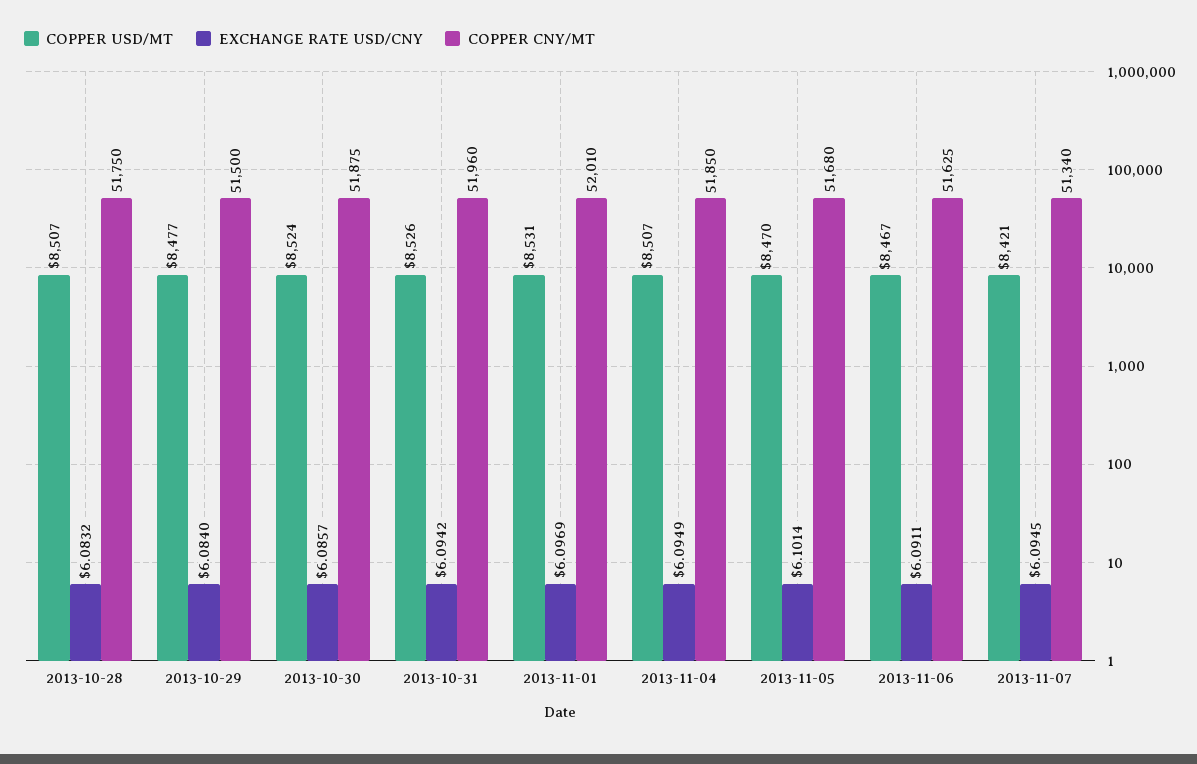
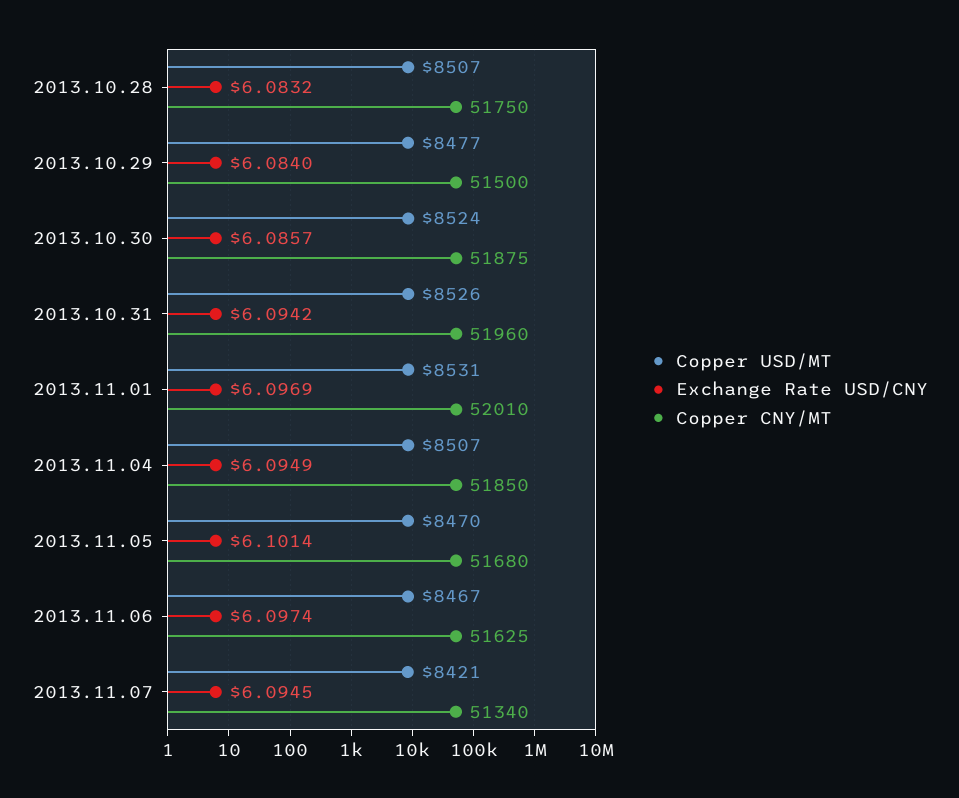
EXCHANGE RATE USD/CNY, 2013-11-06: 6.0911 -> 6.0974

